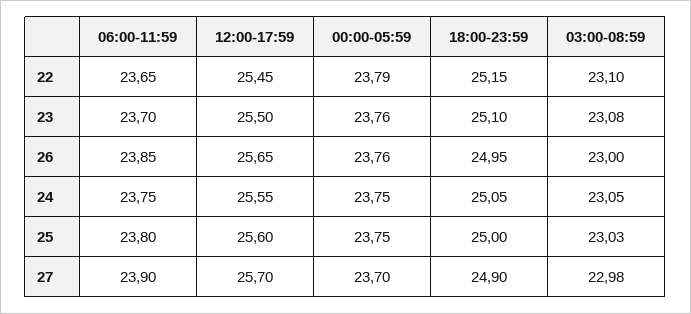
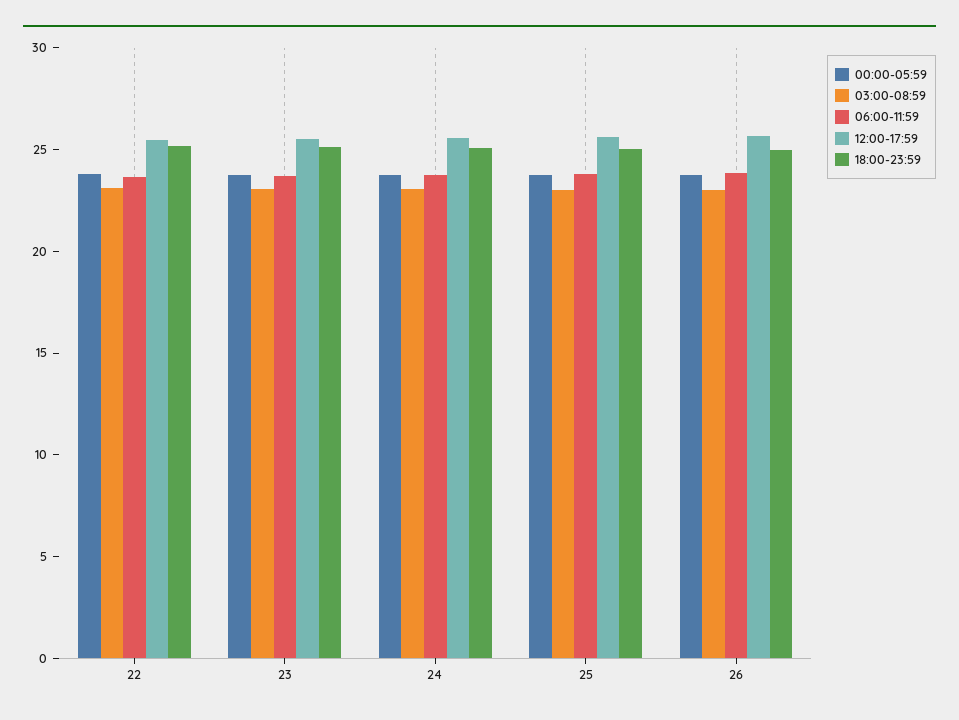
06:00-11:59, 27: 23.9 -> none
12:00-17:59, 27: 25.7 -> none
00:00-05:59, 27: 23.7 -> none
18:00-23:59, 27: 24.9 -> none
03:00-08:59, 27: 22.98 -> none

